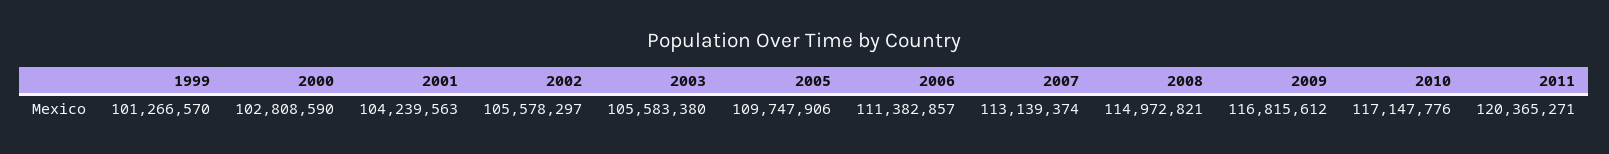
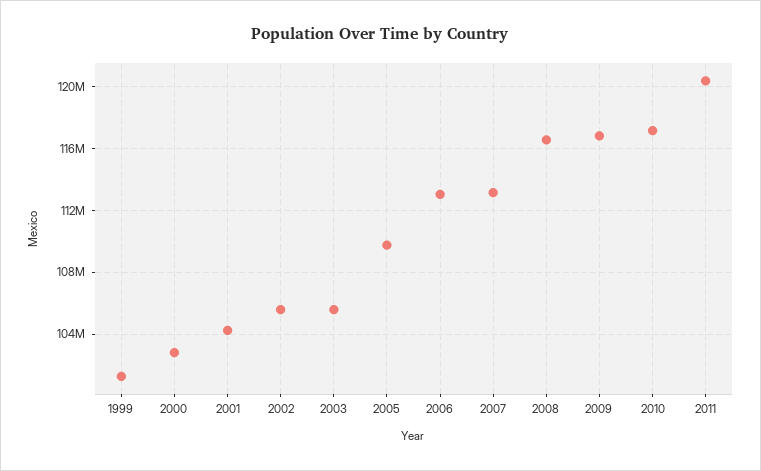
2006: 111382857 -> 113000000
2008: 114972821 -> 116500000

